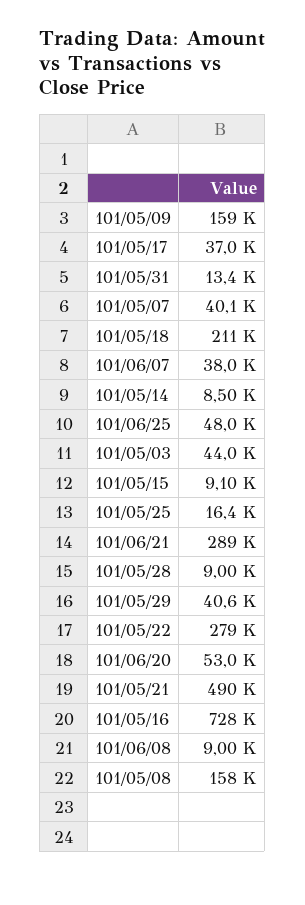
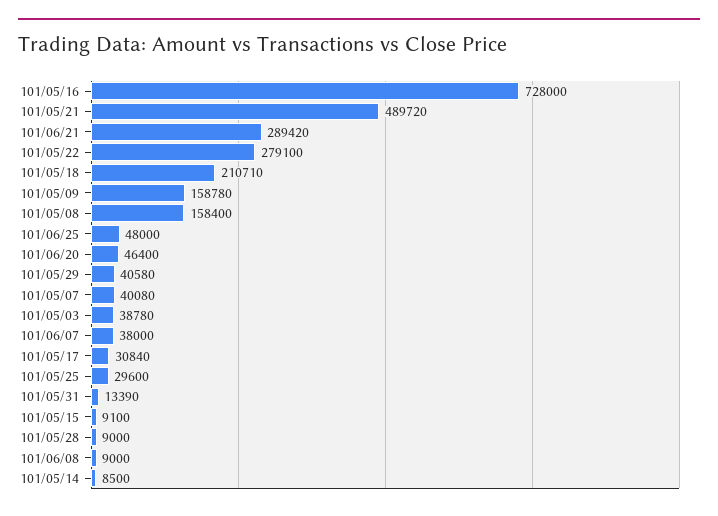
101/05/17: 37000 -> 30840
101/05/03: 44000 -> 38780
101/05/25: 16400 -> 29600
101/06/20: 53000 -> 46400

